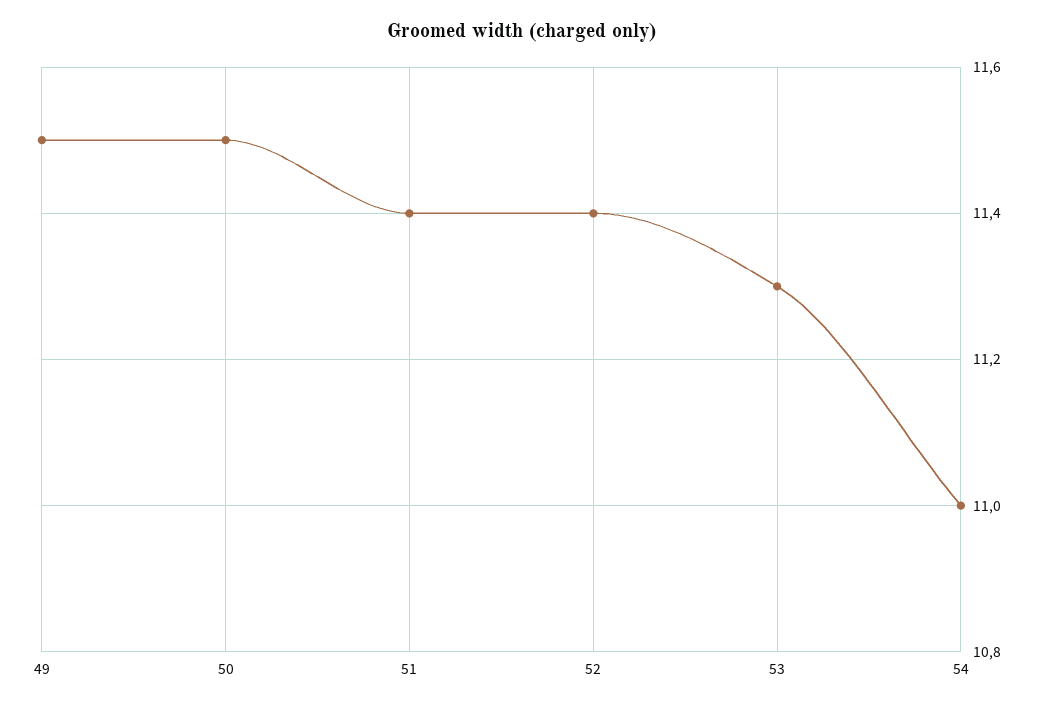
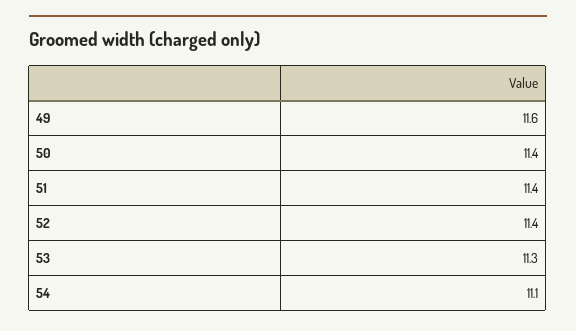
49: 11.5 -> 11.6
50: 11.5 -> 11.4
54: 11 -> 11.1

